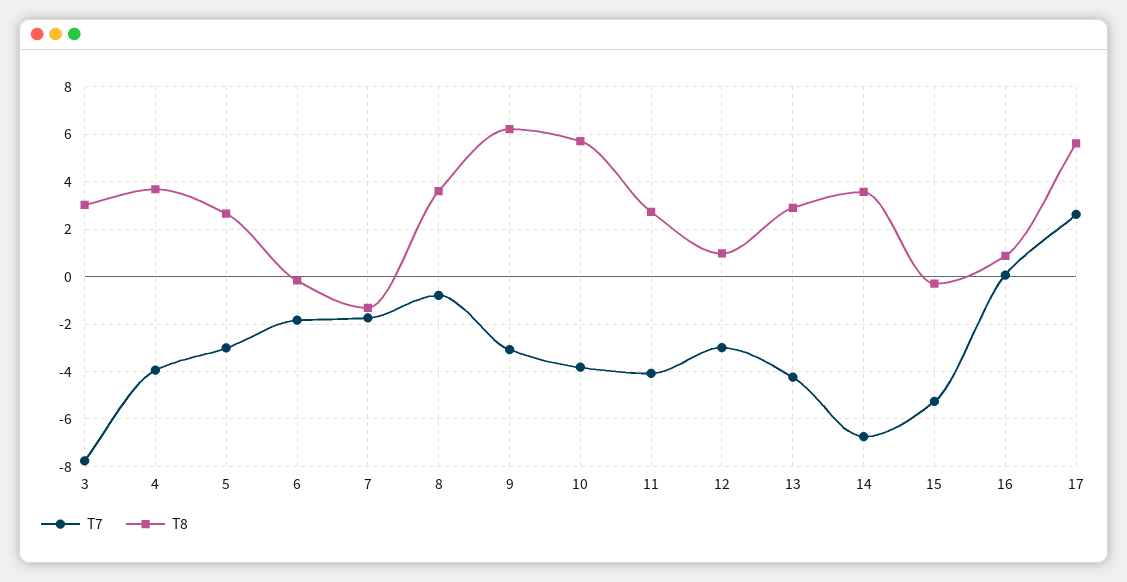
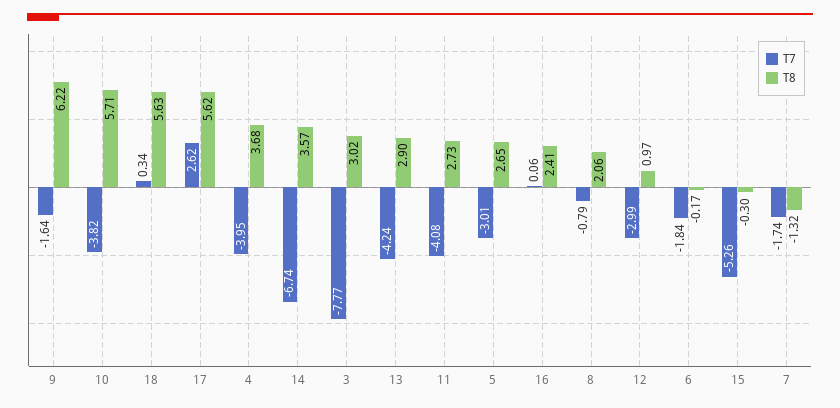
T8, 8: 3.5 -> 2.06
T7, 9: -3 -> -1.64
T8, 16: 1 -> 2.41
T7, 18: none -> 0.34
T8, 18: none -> 5.63

